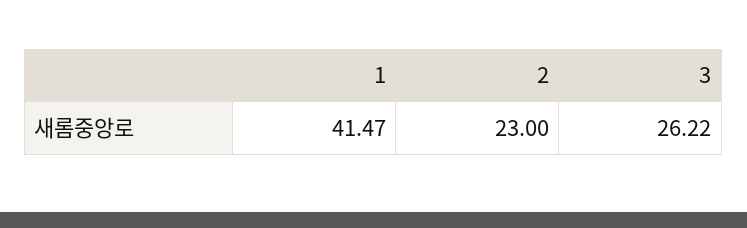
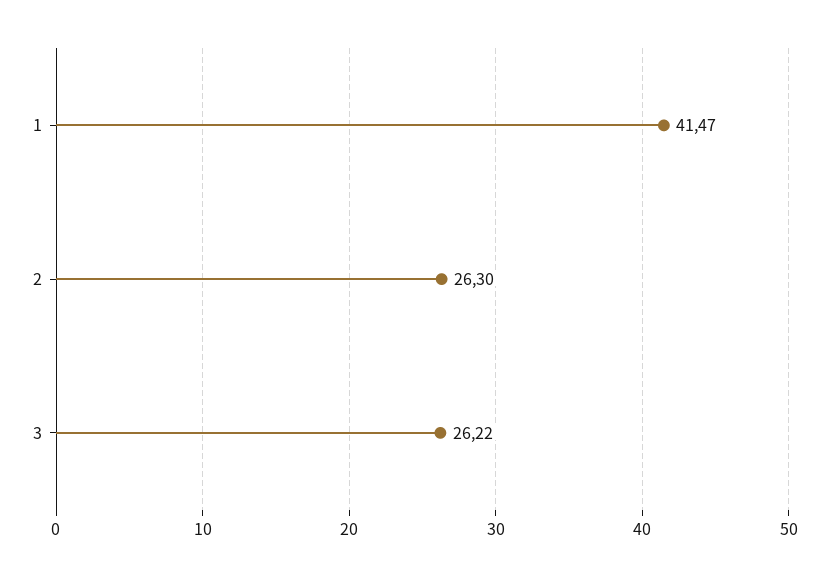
2: 23 -> 26.3

